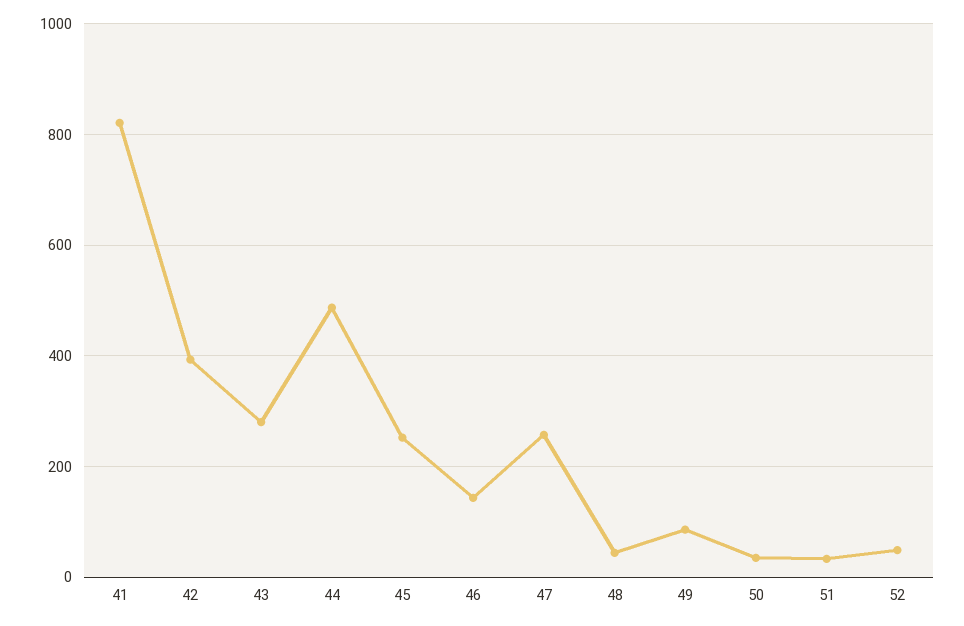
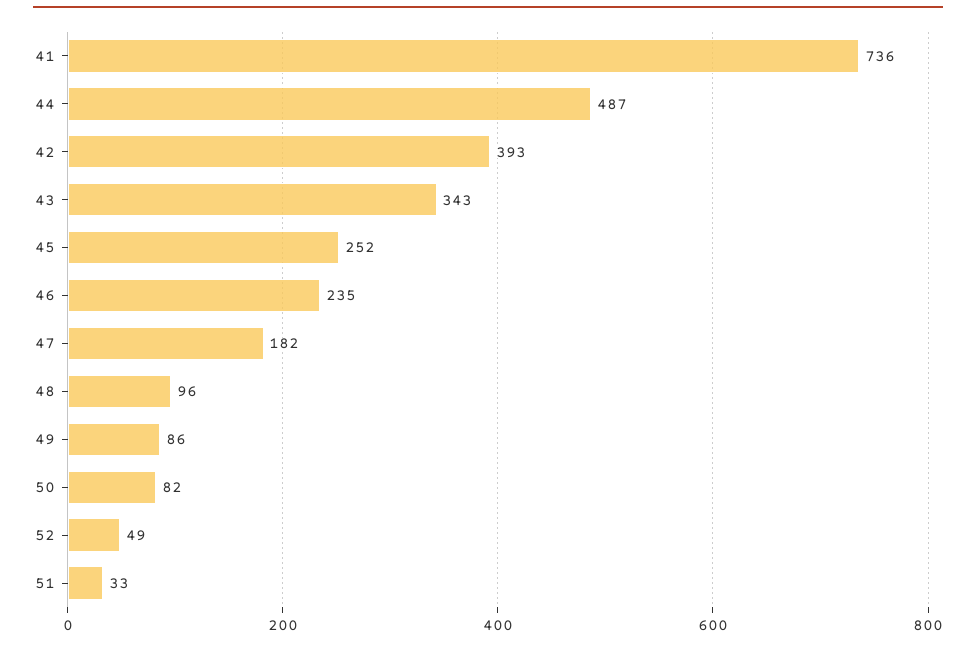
41: 820 -> 736
43: 280 -> 343
46: 140 -> 235
47: 260 -> 182
48: 40 -> 96
50: 40 -> 82

